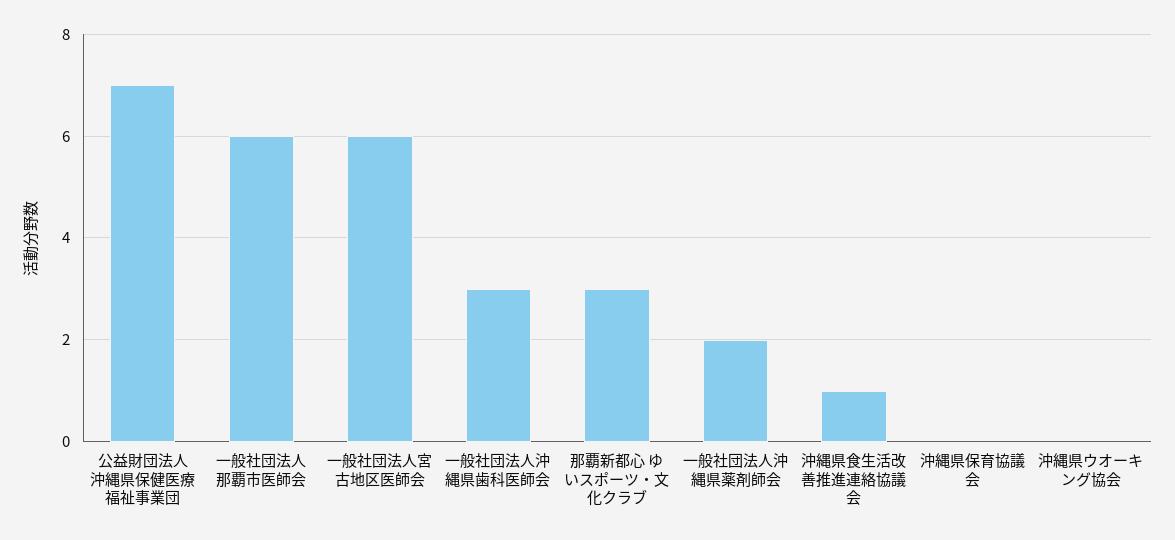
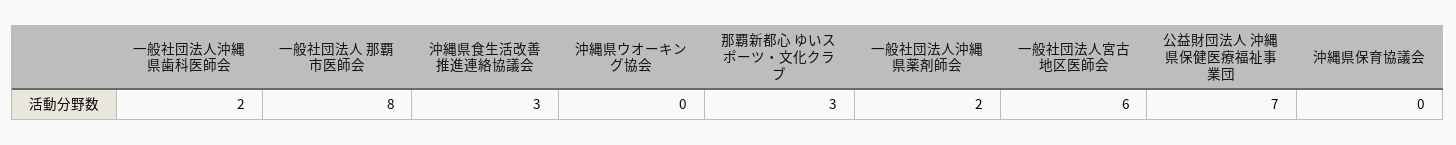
一般社団法人 那覇市医師会: 6 -> 8
一般社団法人沖縄県歯科医師会: 3 -> 2
沖縄県食生活改善推進連絡協議会: 1 -> 3

